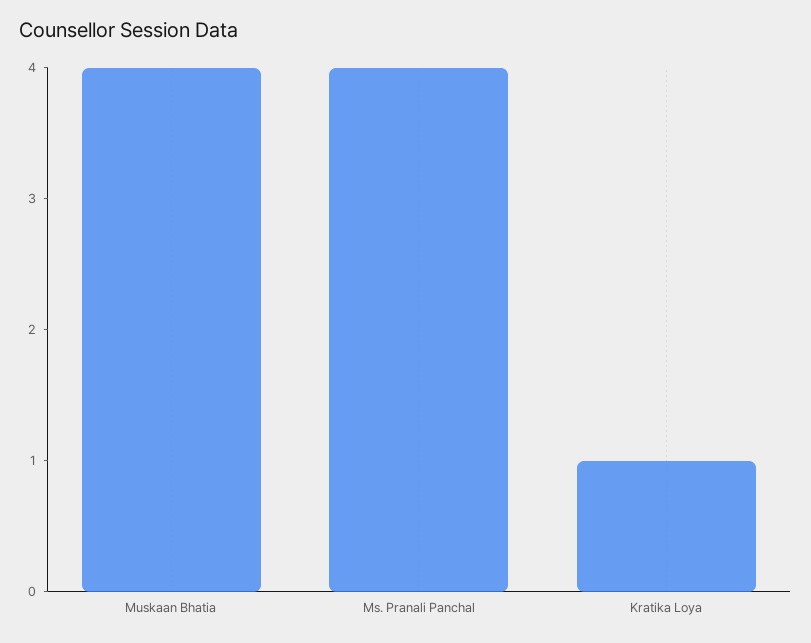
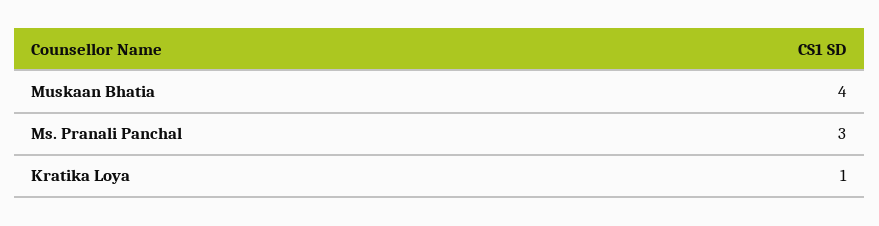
Ms. Pranali Panchal: 4 -> 3

